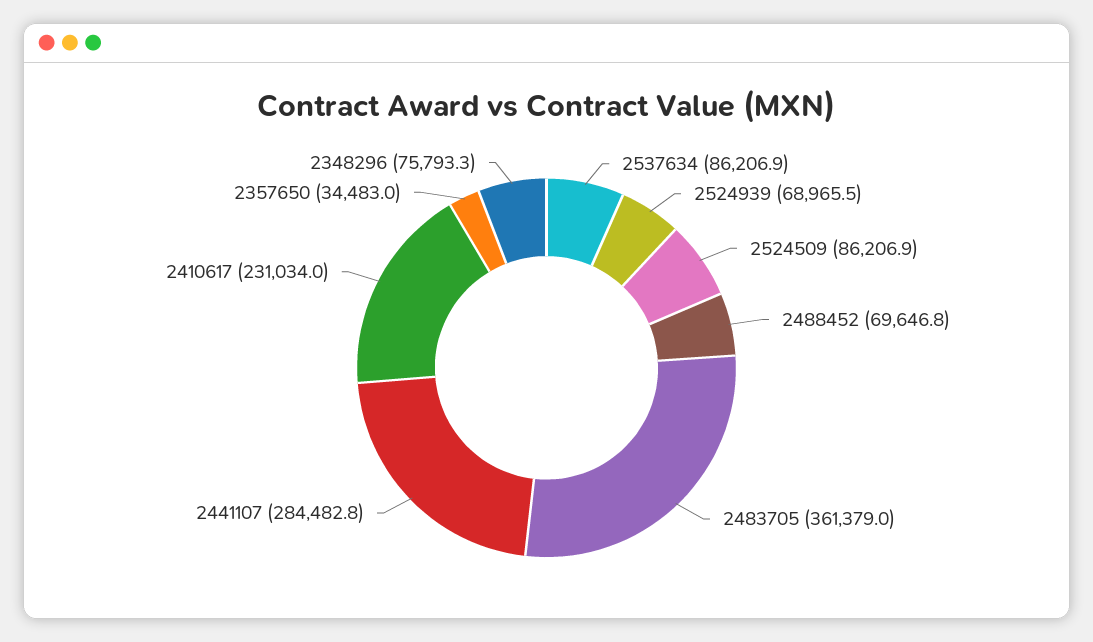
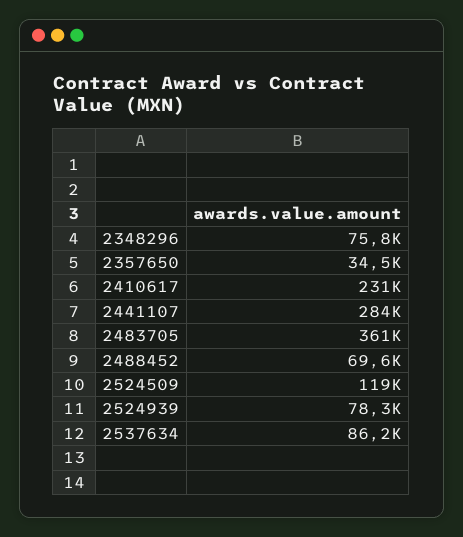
2524939: 68965.5 -> 78300
2524509: 86206.9 -> 119000

